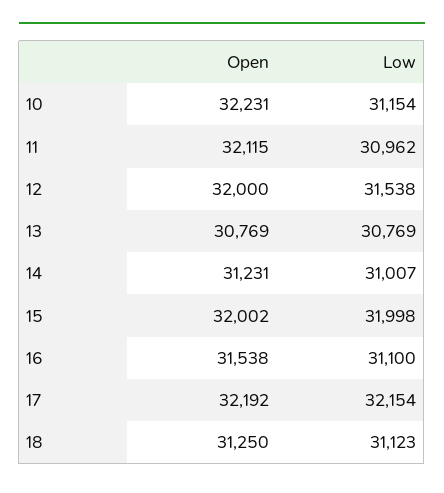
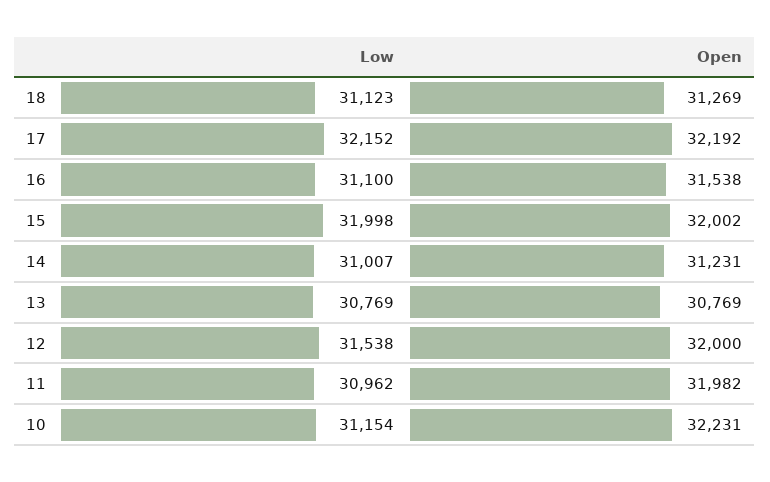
Open, 11: 32115 -> 31982
Low, 17: 32154 -> 32152
Open, 18: 31250 -> 31269

